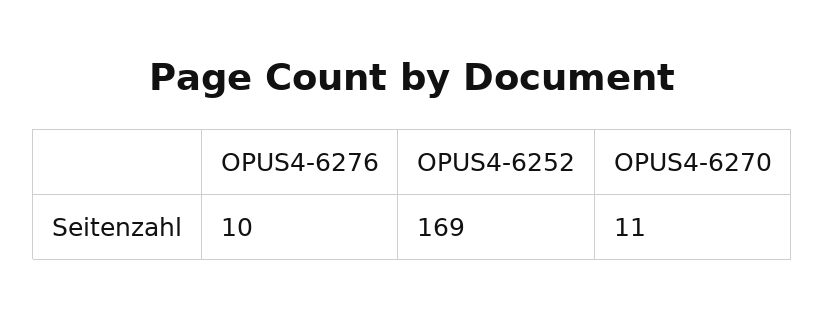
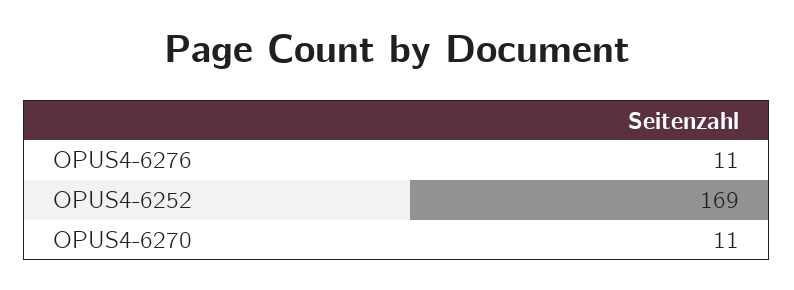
OPUS4-6276: 10 -> 11

